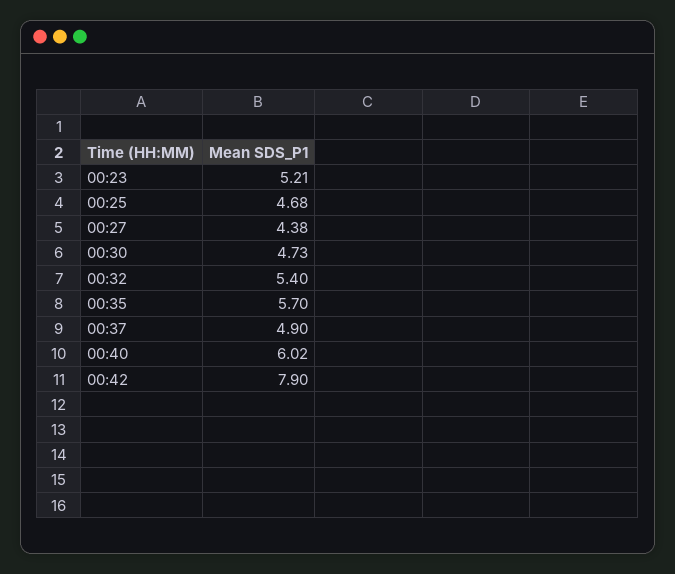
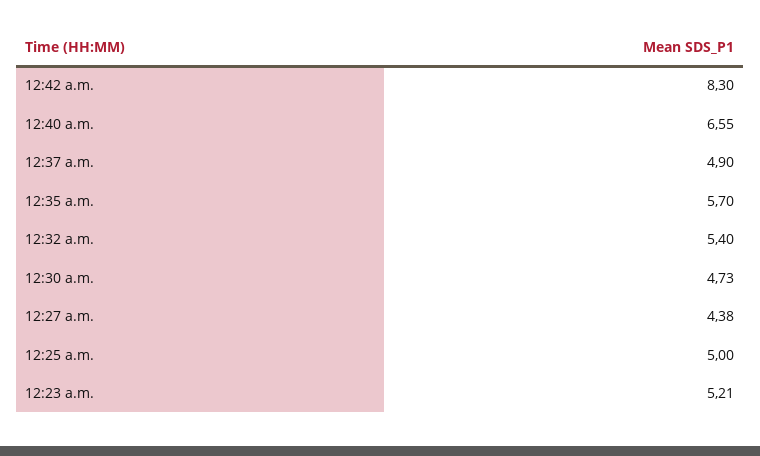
00:25: 4.68 -> 5
00:40: 6.02 -> 6.55
00:42: 7.9 -> 8.3

